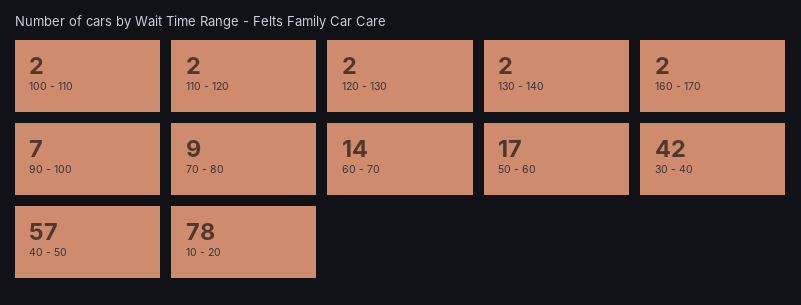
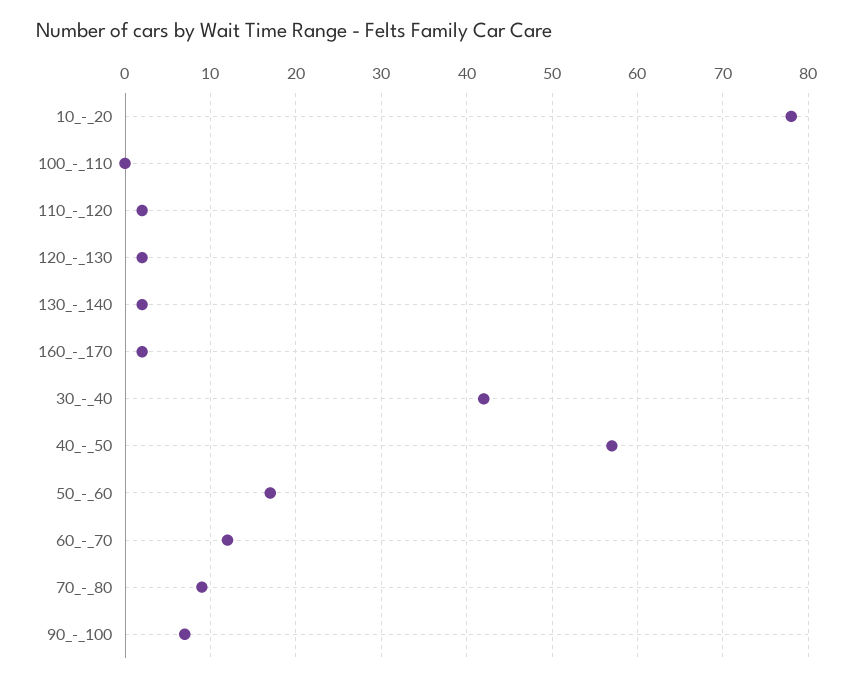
100 - 110: 2 -> 0
60 - 70: 14 -> 12

